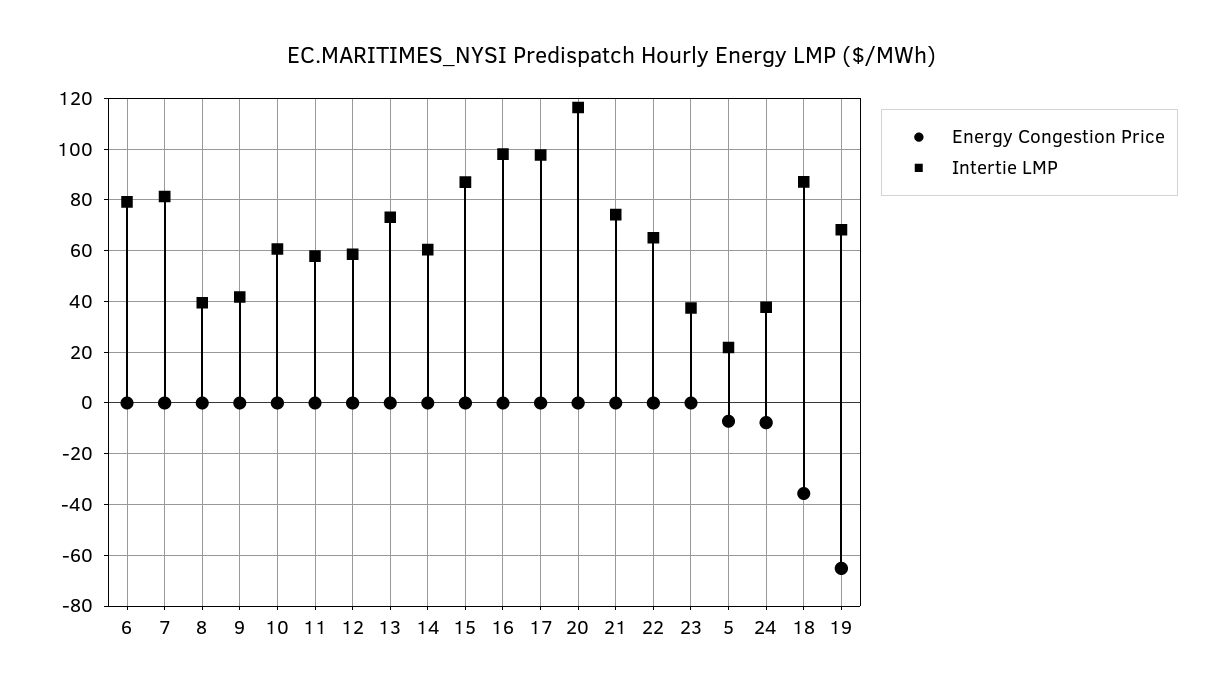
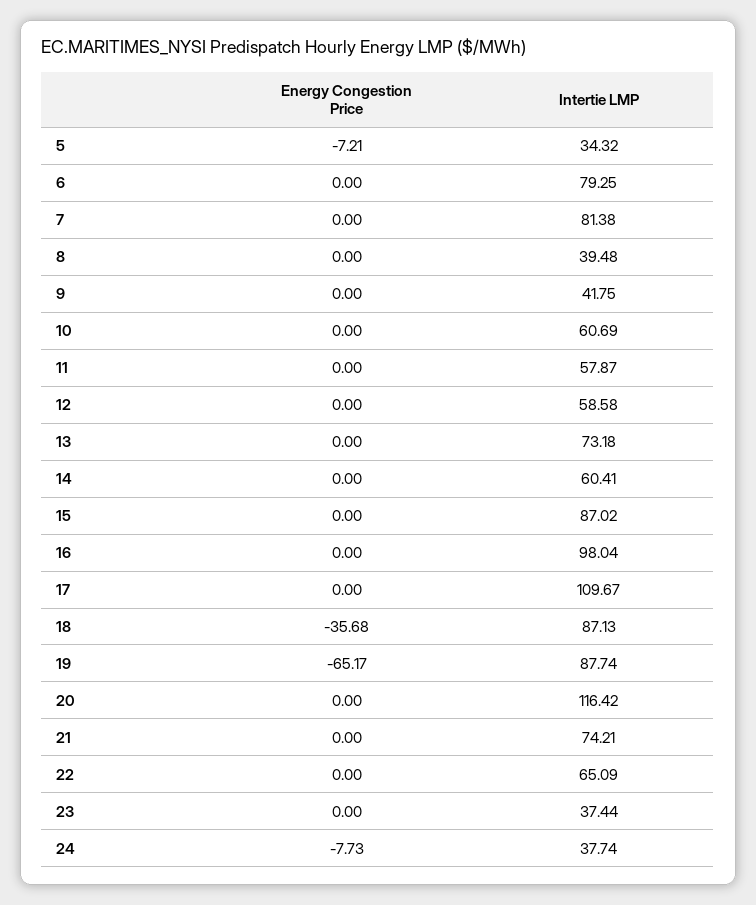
Intertie LMP, 17: 97.5 -> 109.67
Intertie LMP, 5: 22.5 -> 34.32
Intertie LMP, 19: 67.5 -> 87.74

